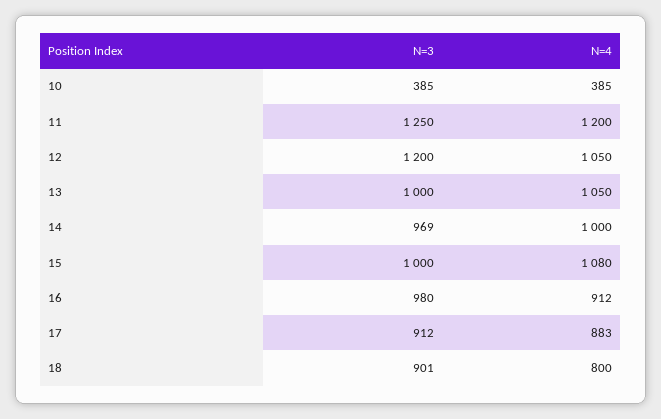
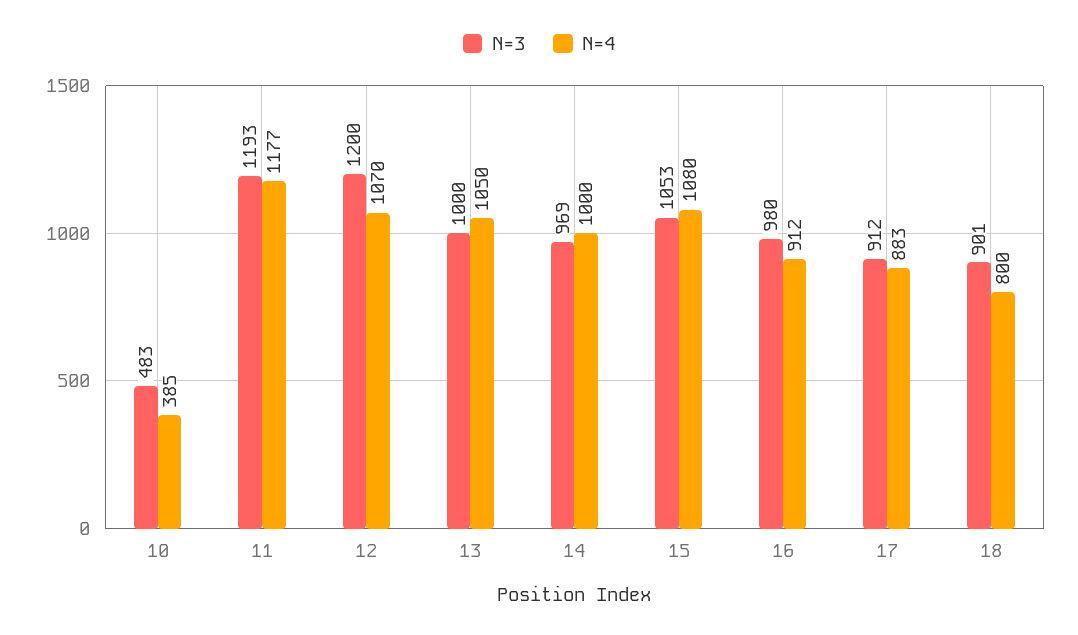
N=3, 10: 385 -> 483
N=3, 11: 1250 -> 1193
N=4, 11: 1200 -> 1177
N=4, 12: 1050 -> 1070
N=3, 15: 1000 -> 1053

